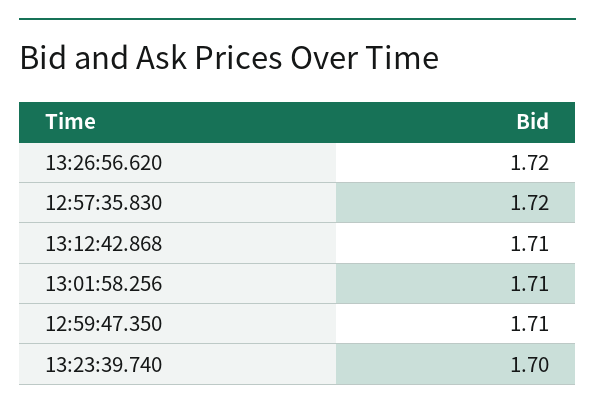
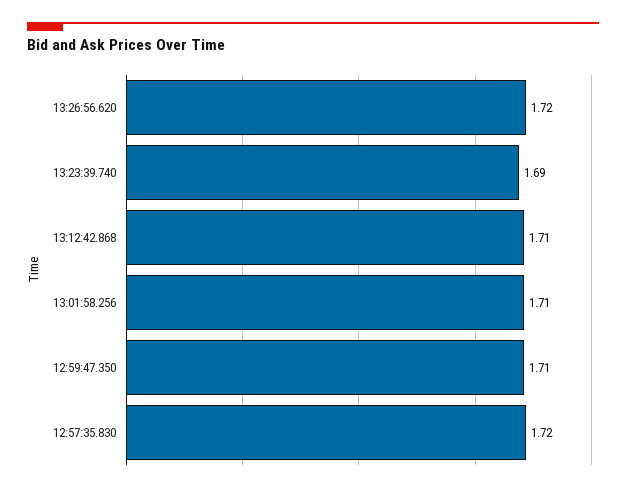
13:23:39.740: 1.7 -> 1.69

